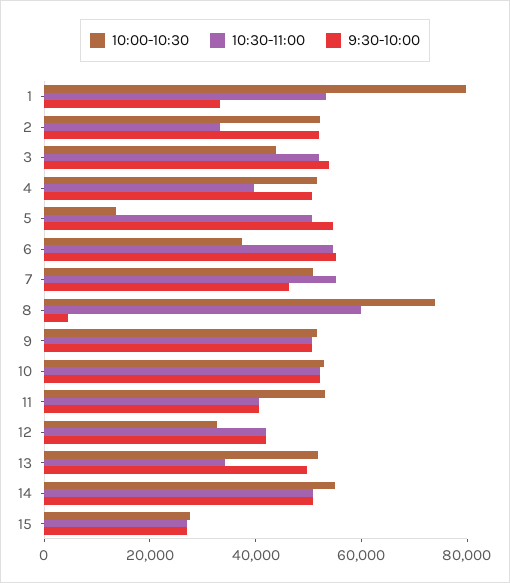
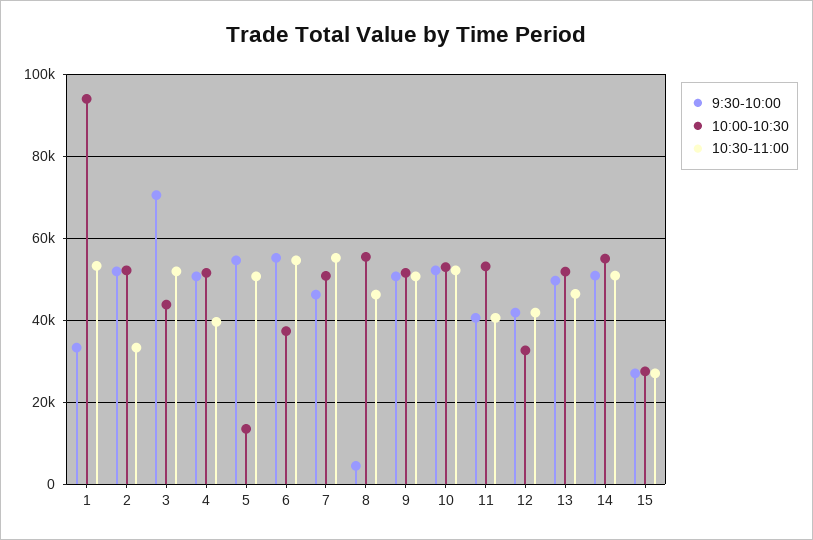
10:00-10:30, 1: 80000 -> 94000
9:30-10:00, 3: 55000 -> 70000
10:00-10:30, 8: 75000 -> 56000
10:30-11:00, 8: 60000 -> 46000
10:30-11:00, 13: 35000 -> 46000

